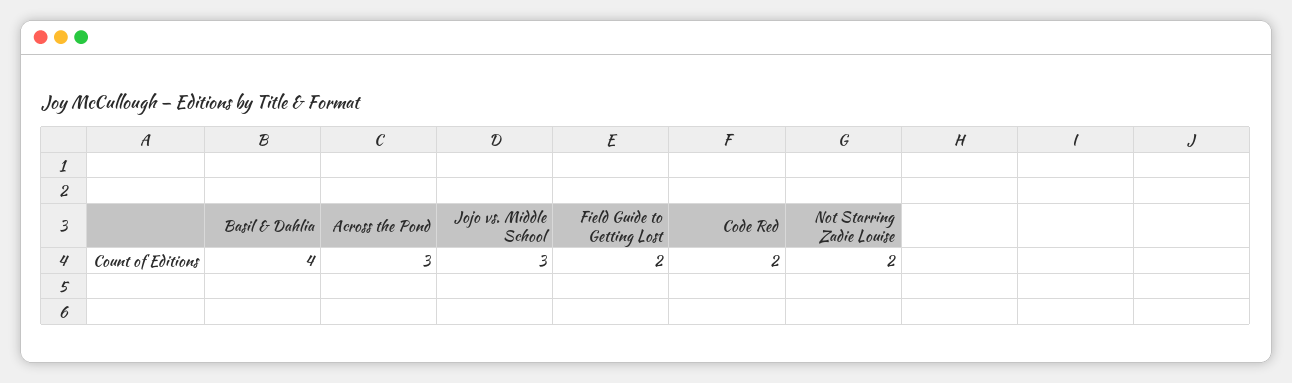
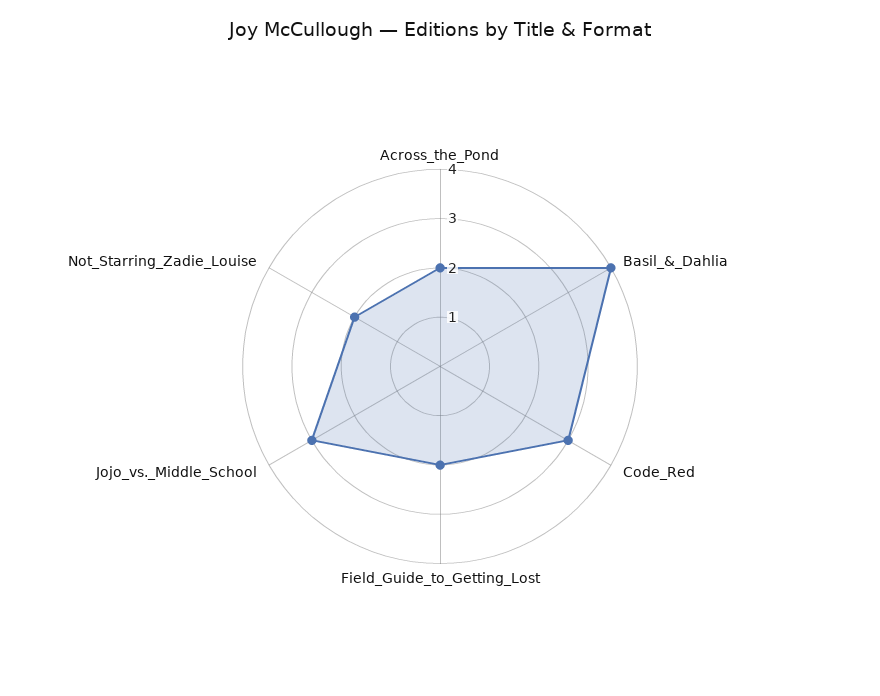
Across the Pond: 3 -> 2
Code Red: 2 -> 3

